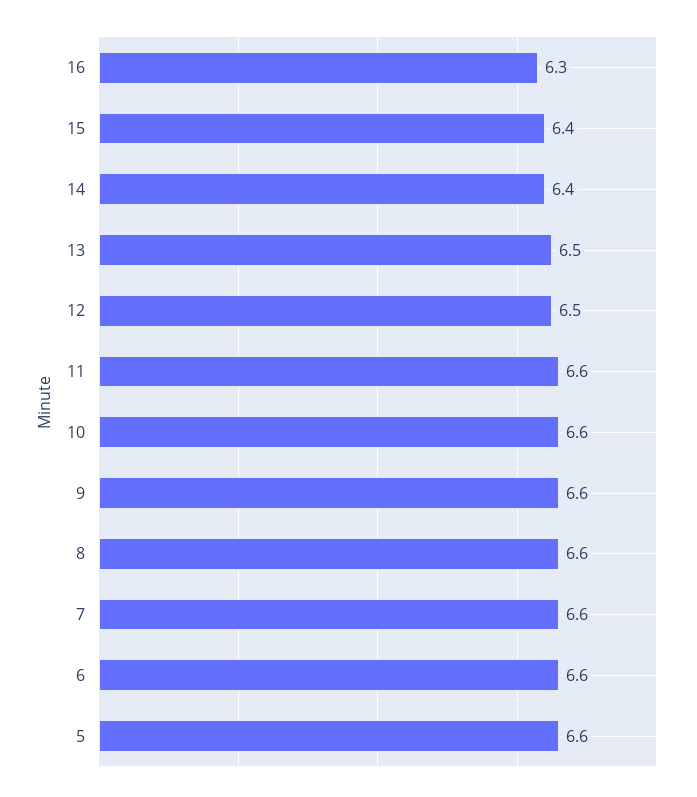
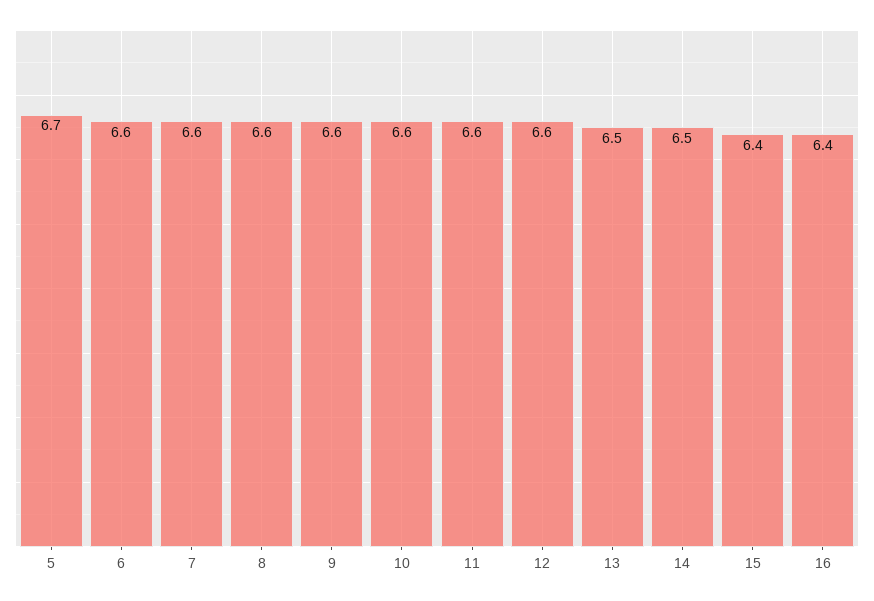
16: 6.3 -> 6.4
14: 6.4 -> 6.5
12: 6.5 -> 6.6
5: 6.6 -> 6.7

